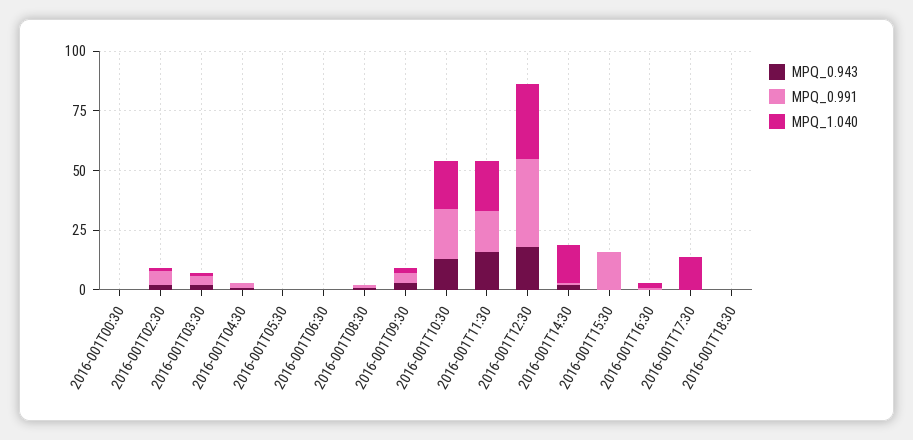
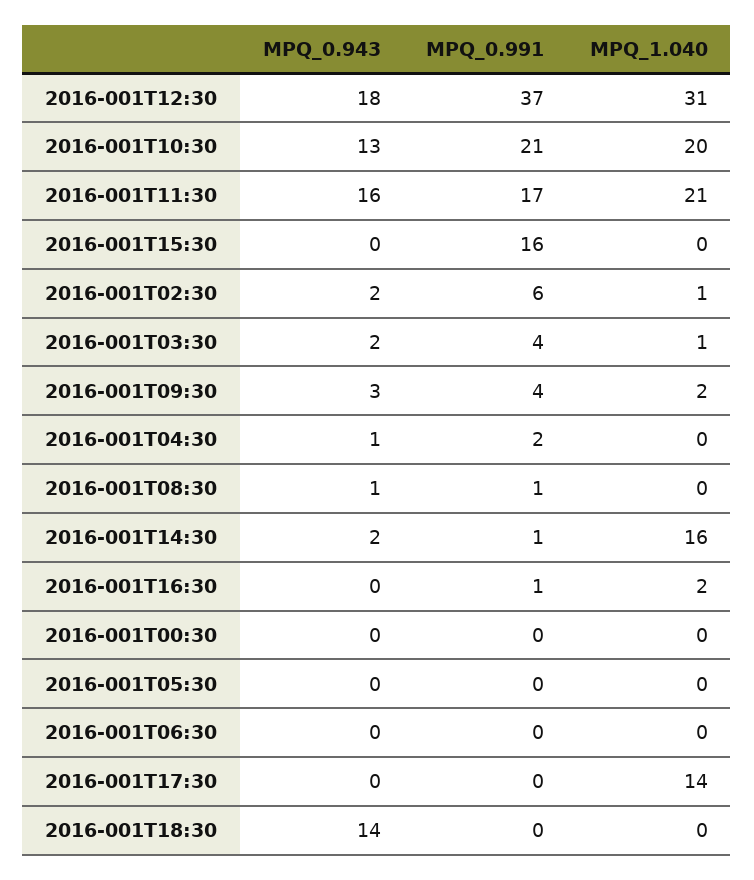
MPQ_0.943, 2016-001T18:30: 0 -> 14

